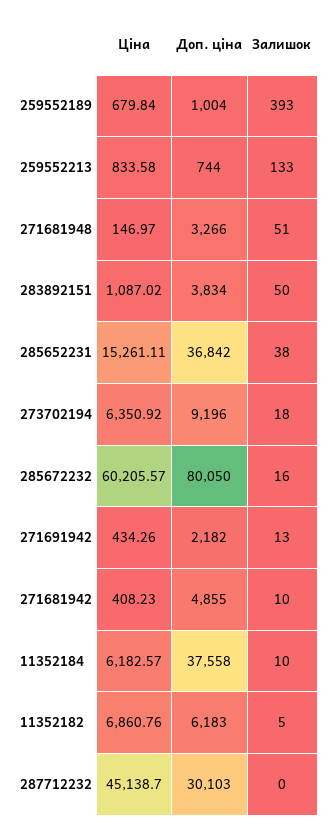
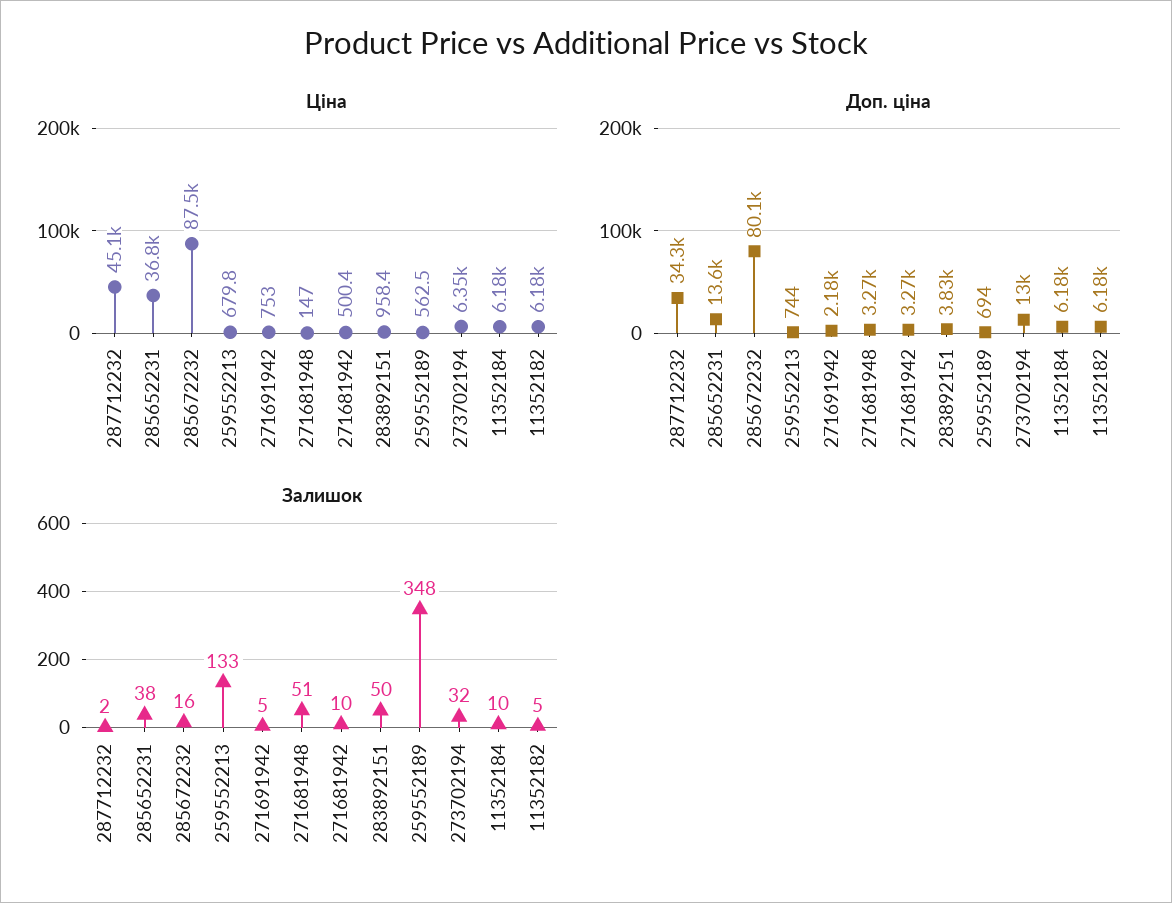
Ціна, 259552189: 679.84 -> 562.5
Доп. ціна, 259552189: 1004 -> 694
Залишок, 259552189: 393 -> 348
Ціна, 259552213: 833.58 -> 679.8
Ціна, 283892151: 1087.02 -> 958.4
Ціна, 285652231: 15261.11 -> 36800
Доп. ціна, 285652231: 36842 -> 13600
Доп. ціна, 273702194: 9196 -> 13000
Залишок, 273702194: 18 -> 32
Ціна, 285672232: 60205.57 -> 87500
Ціна, 271691942: 434.26 -> 753
Залишок, 271691942: 13 -> 5
Ціна, 271681942: 408.23 -> 500.4
Доп. ціна, 271681942: 4855 -> 3270
Доп. ціна, 11352184: 37558 -> 6180
Ціна, 11352182: 6860.76 -> 6180
Доп. ціна, 287712232: 30103 -> 34300
Залишок, 287712232: 0 -> 2

